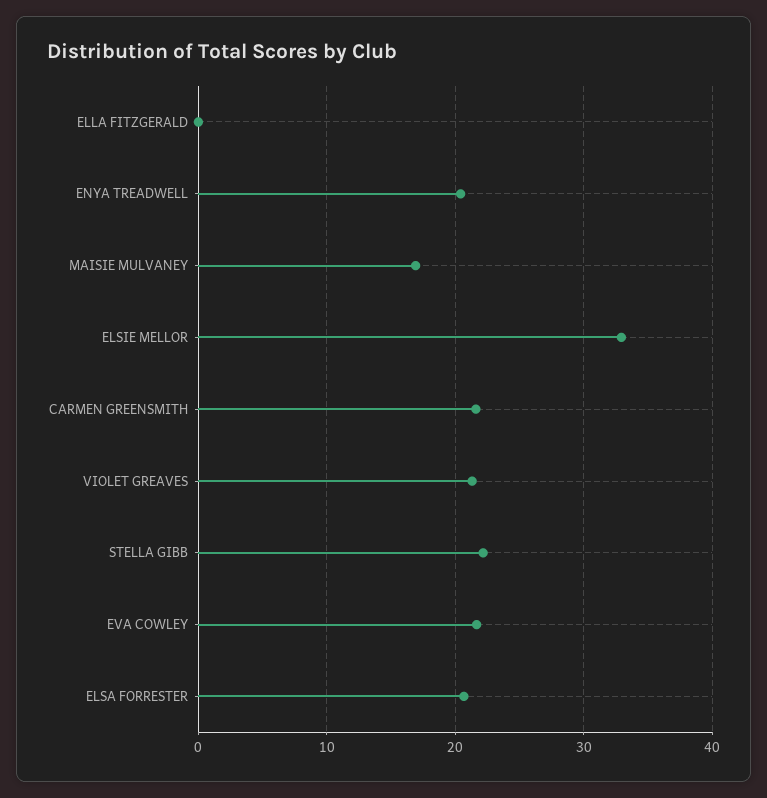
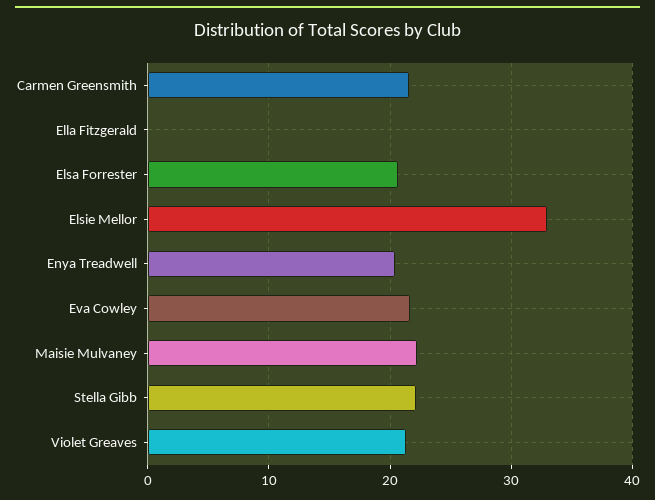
MAISIE MULVANEY: 17 -> 22

